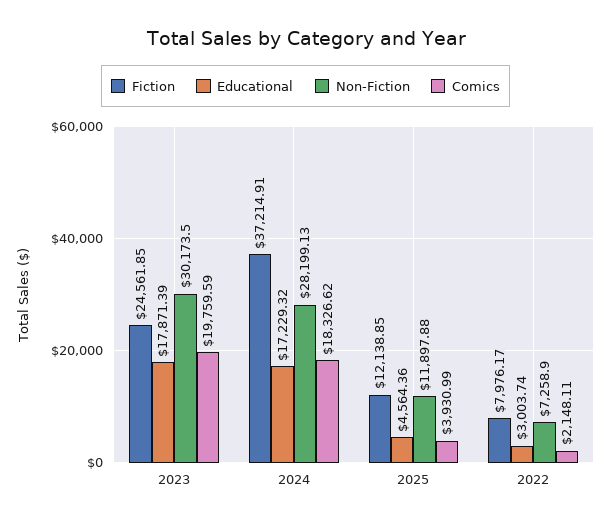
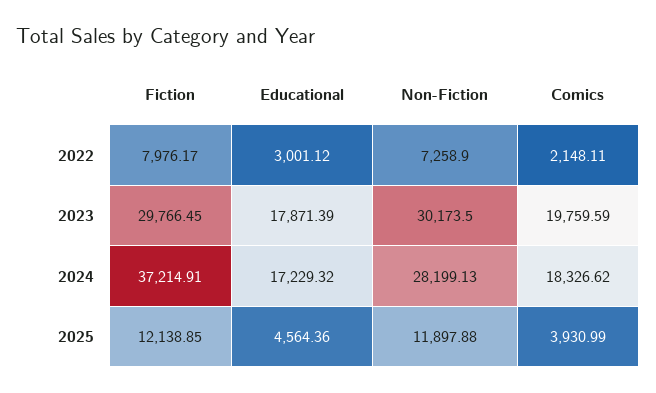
Fiction, 2023: 24561.85 -> 29766.45
Educational, 2022: 3003.74 -> 3001.12

